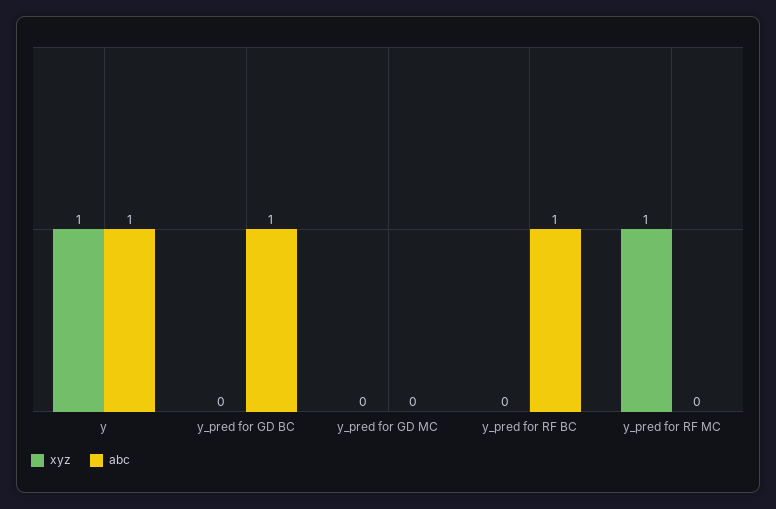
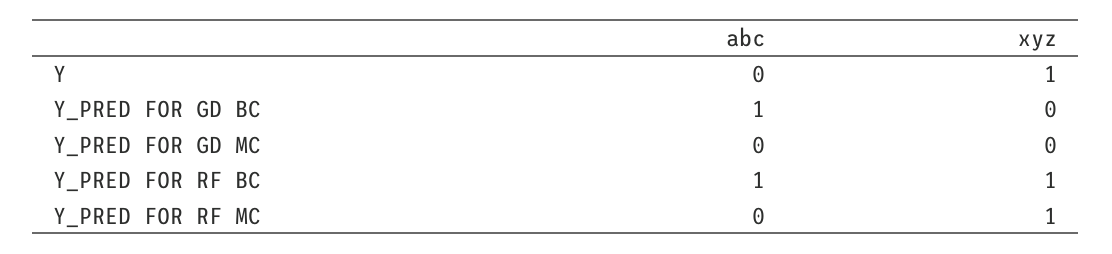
abc, y: 1 -> 0
xyz, y_pred for RF BC: 0 -> 1

